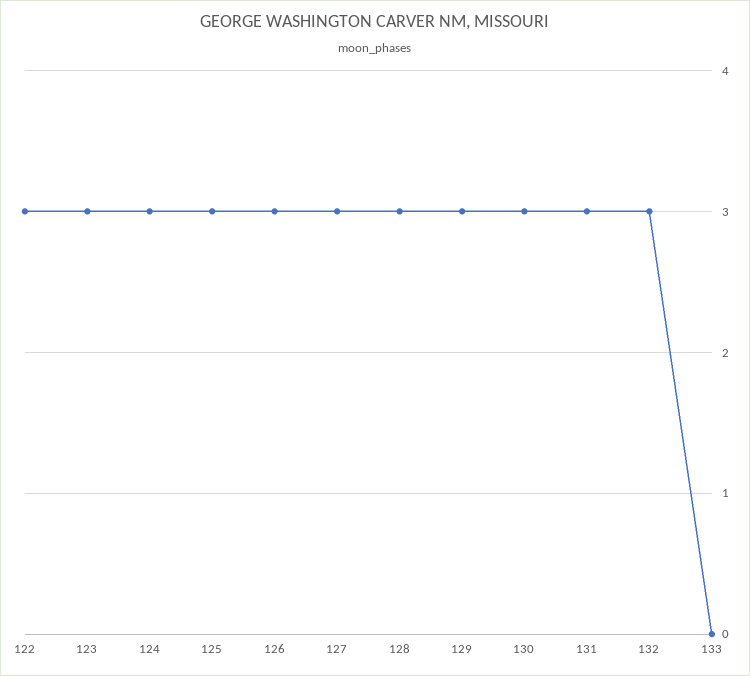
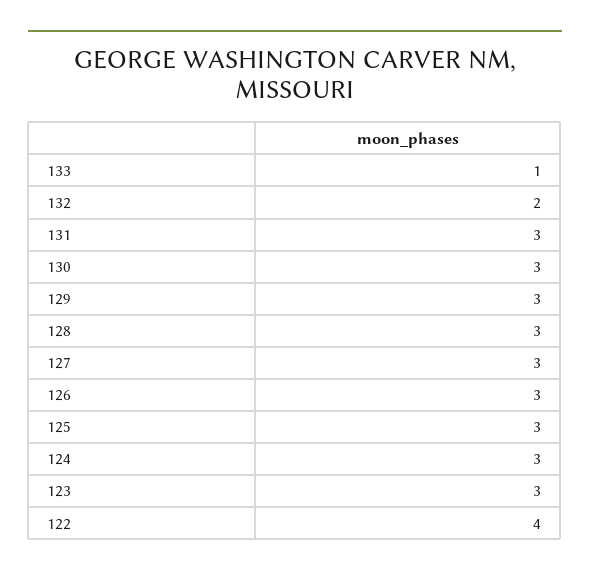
122: 3 -> 4
132: 3 -> 2
133: 0 -> 1

